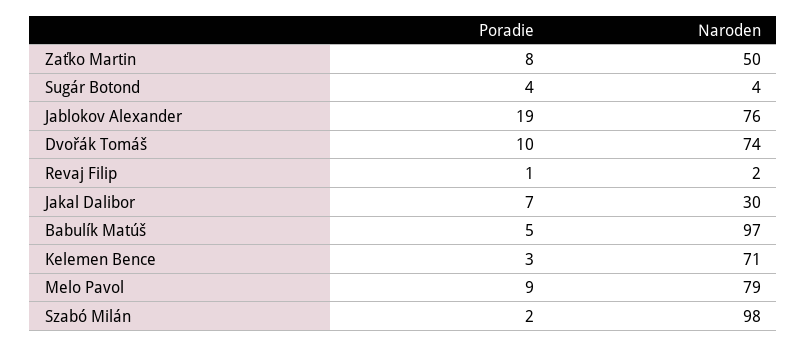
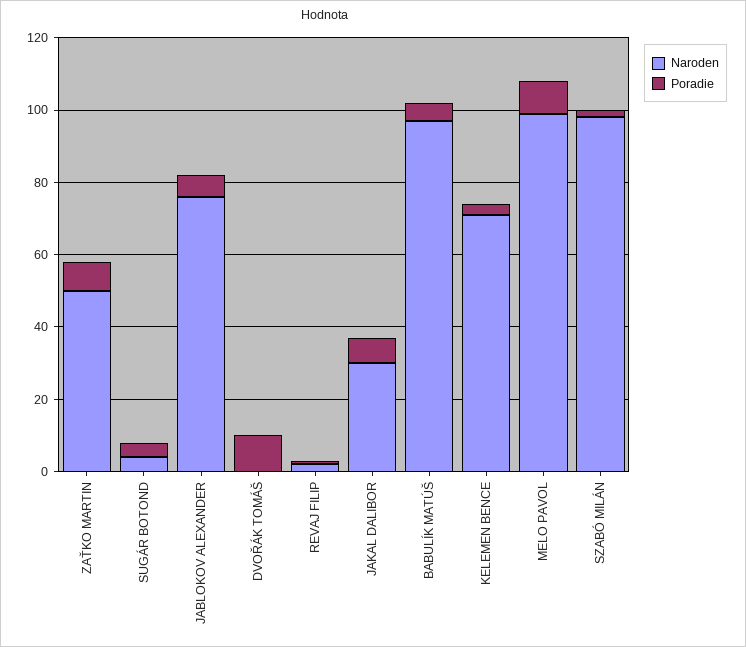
Poradie, Jablokov Alexander: 19 -> 5
Naroden, Dvořák Tomáš: 74 -> 0
Naroden, Melo Pavol: 79 -> 100

